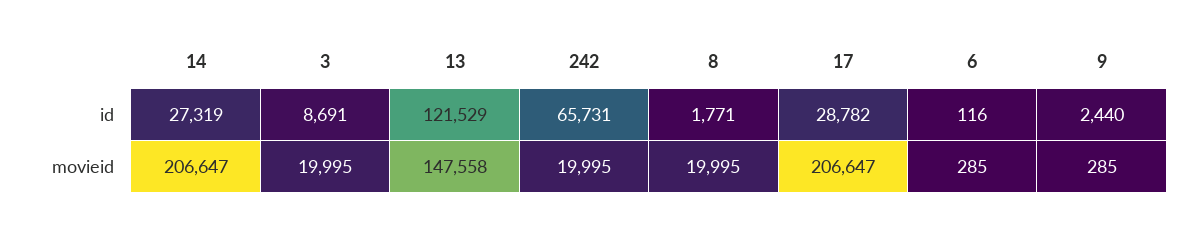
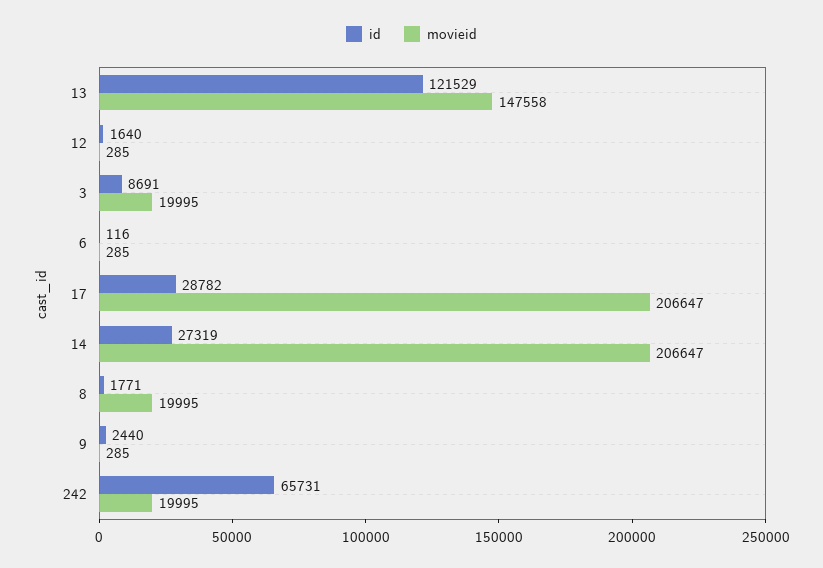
id, 12: none -> 1640
movieid, 12: none -> 285

